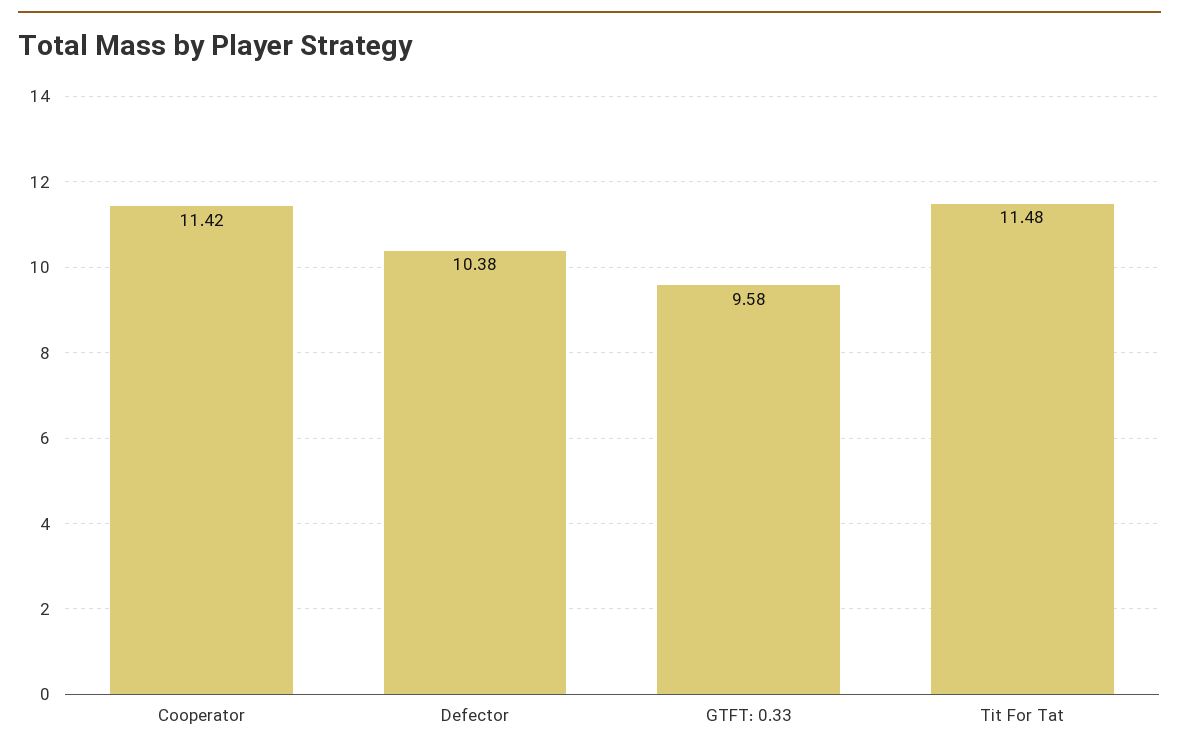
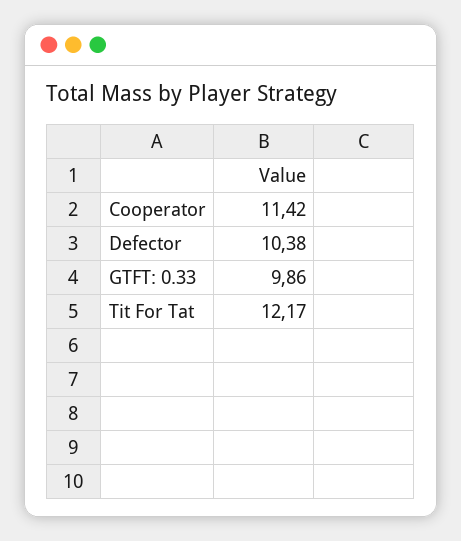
GTFT: 0.33: 9.58 -> 9.86
Tit For Tat: 11.48 -> 12.17

